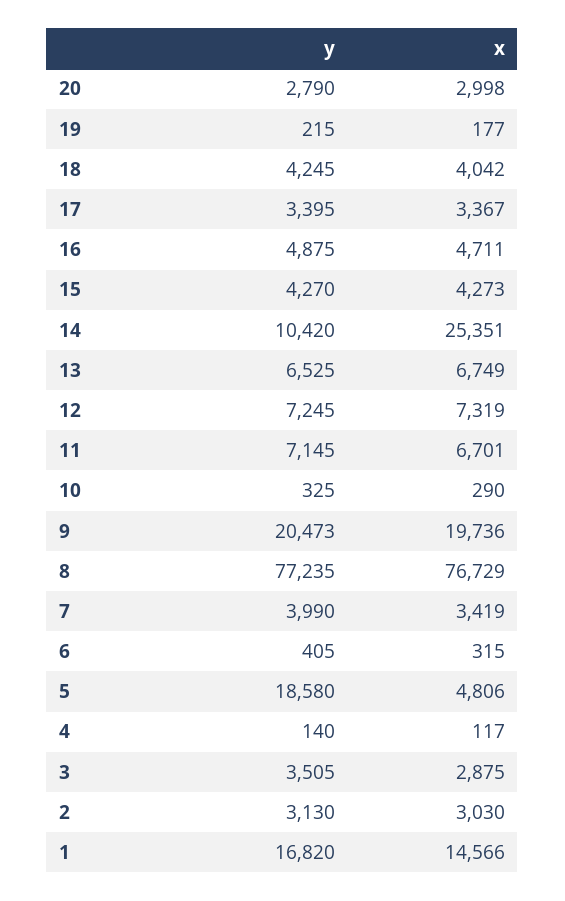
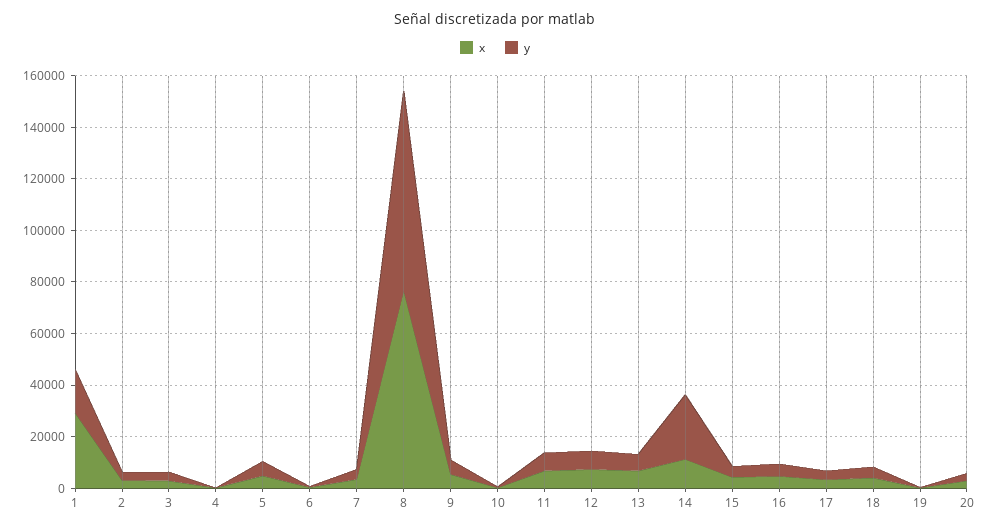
y, 14: 10420 -> 25000
x, 14: 25351 -> 10000
y, 9: 20473 -> 5000
x, 9: 19736 -> 5000
y, 5: 18580 -> 5000
x, 1: 14566 -> 30000

